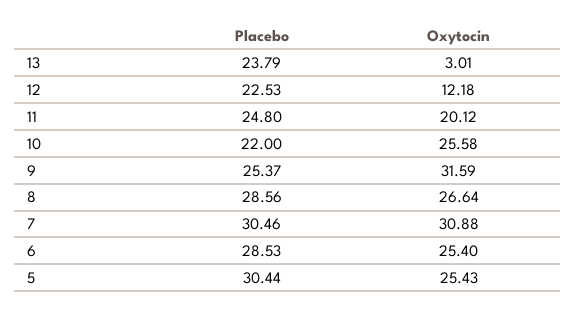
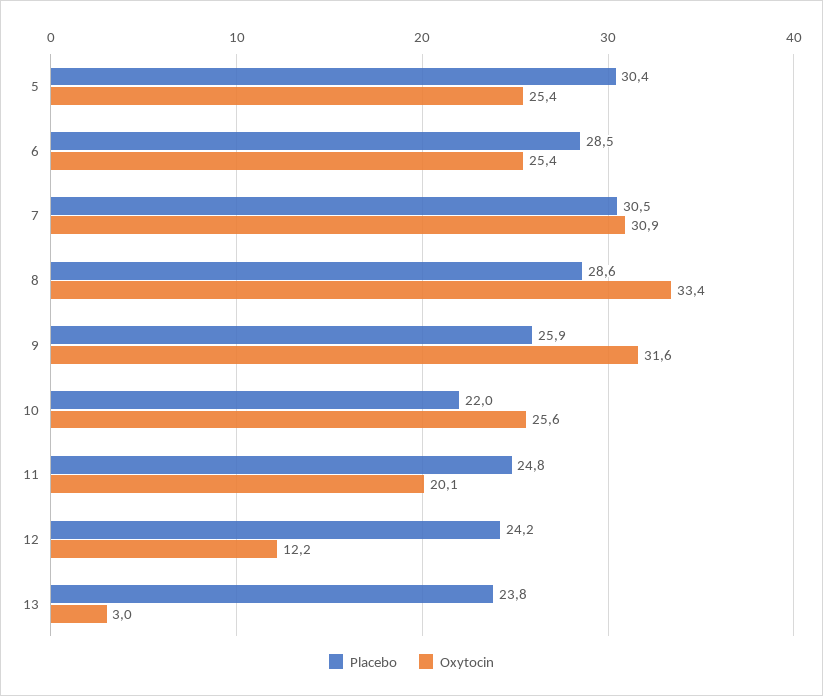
Placebo, 12: 22.53 -> 24.2
Placebo, 9: 25.37 -> 25.9
Oxytocin, 8: 26.64 -> 33.4

